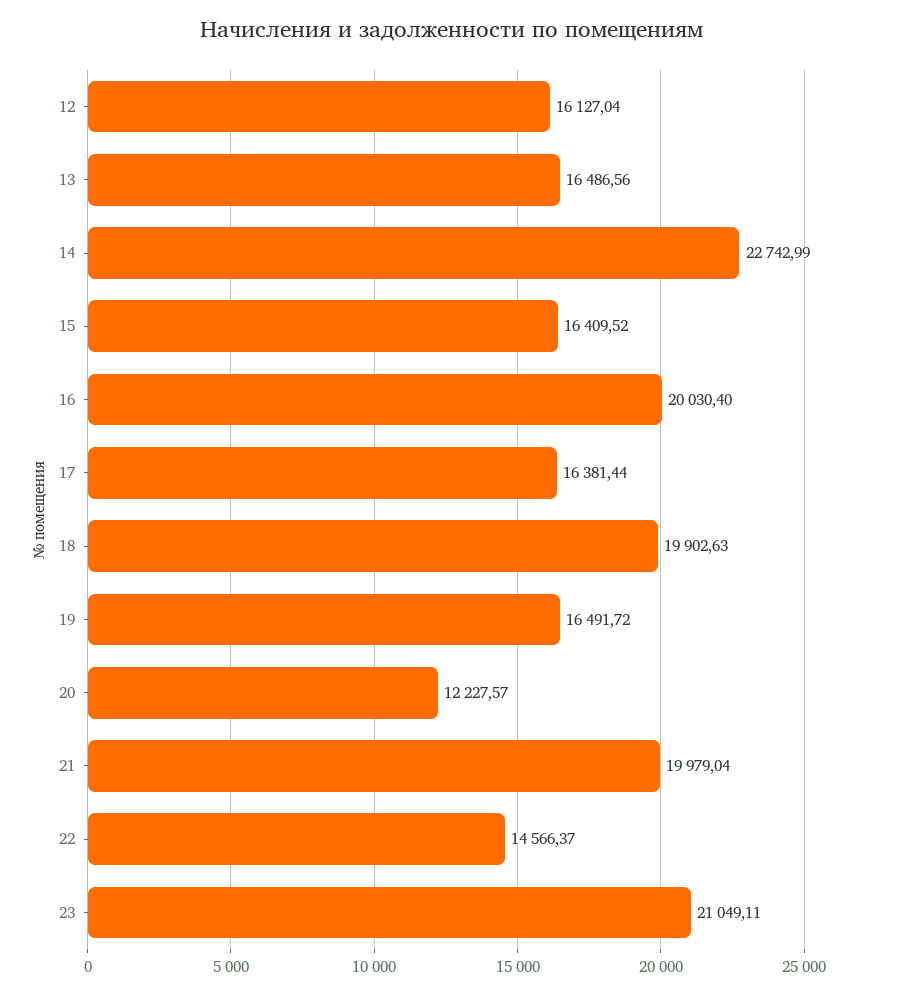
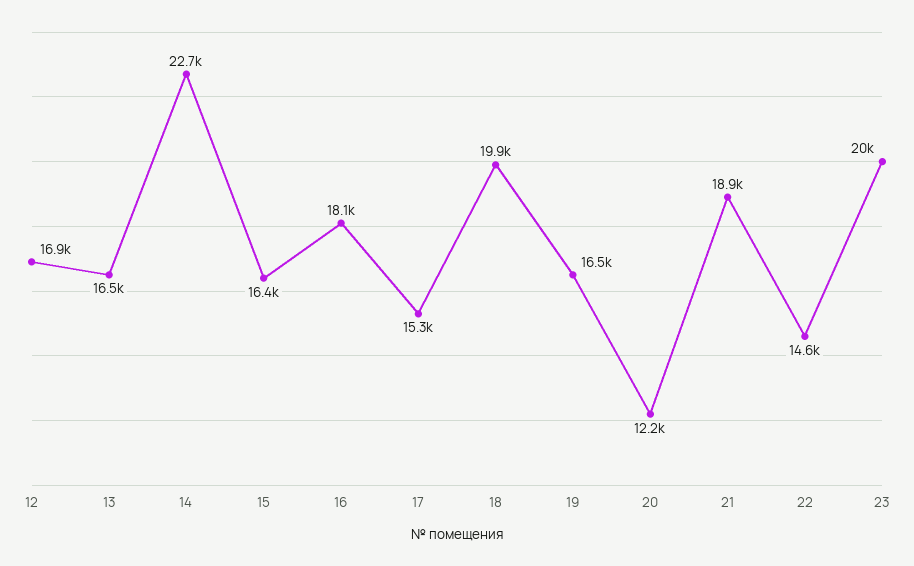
12: 16127.04 -> 16900
16: 20030.4 -> 18100
17: 16381.44 -> 15300
21: 19979.04 -> 18900
23: 21049.11 -> 20000

